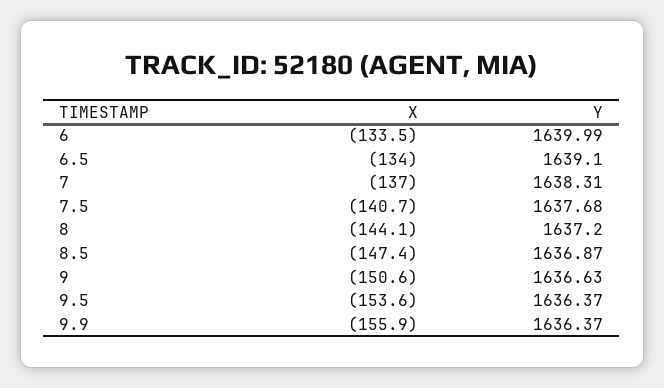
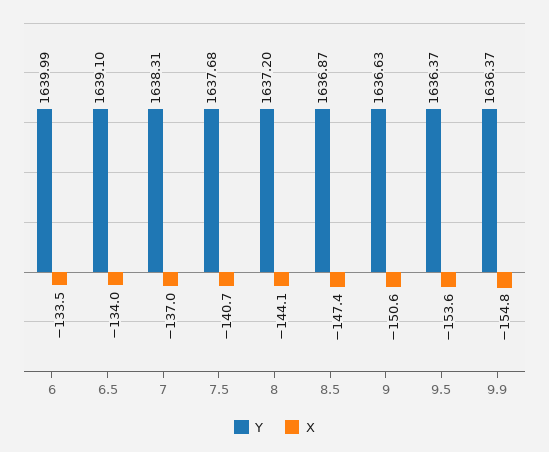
X, 9.9: -155.9 -> -154.8

